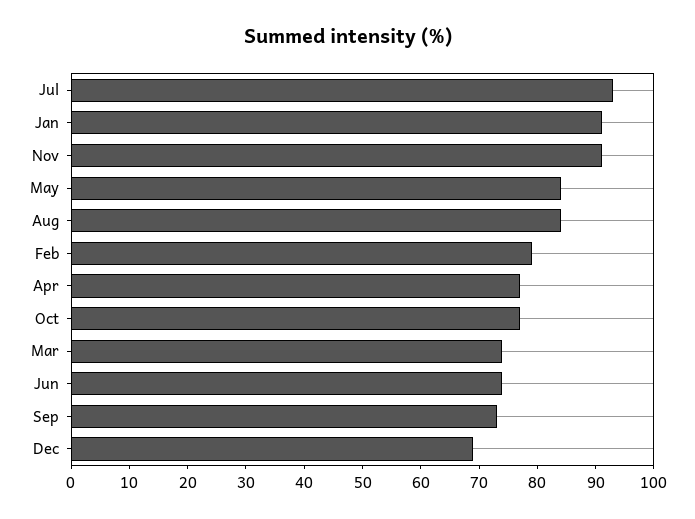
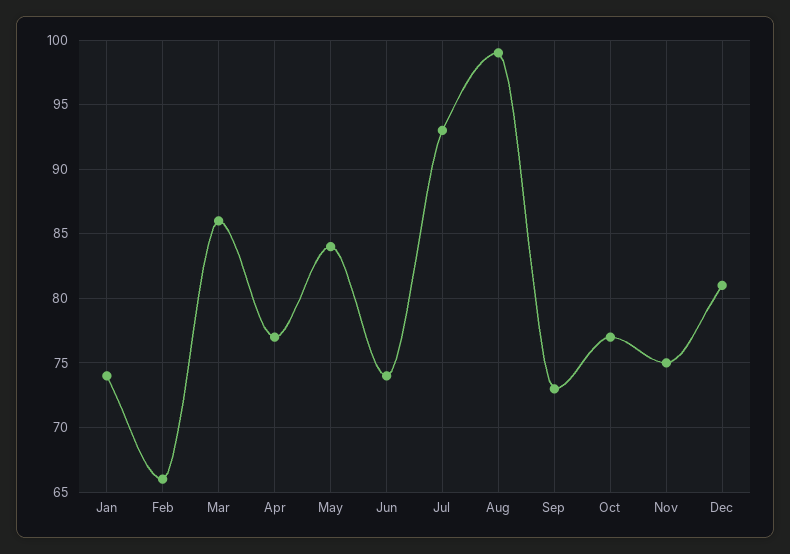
Jan: 90 -> 74
Nov: 90 -> 75
Aug: 85 -> 99
Feb: 80 -> 66
Mar: 75 -> 86
Dec: 70 -> 81

